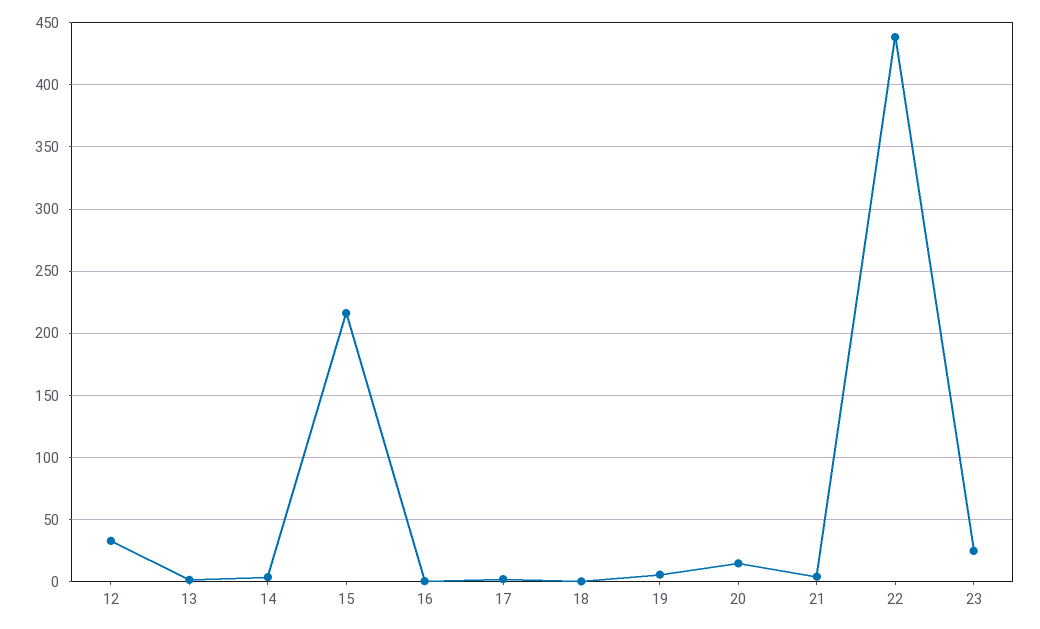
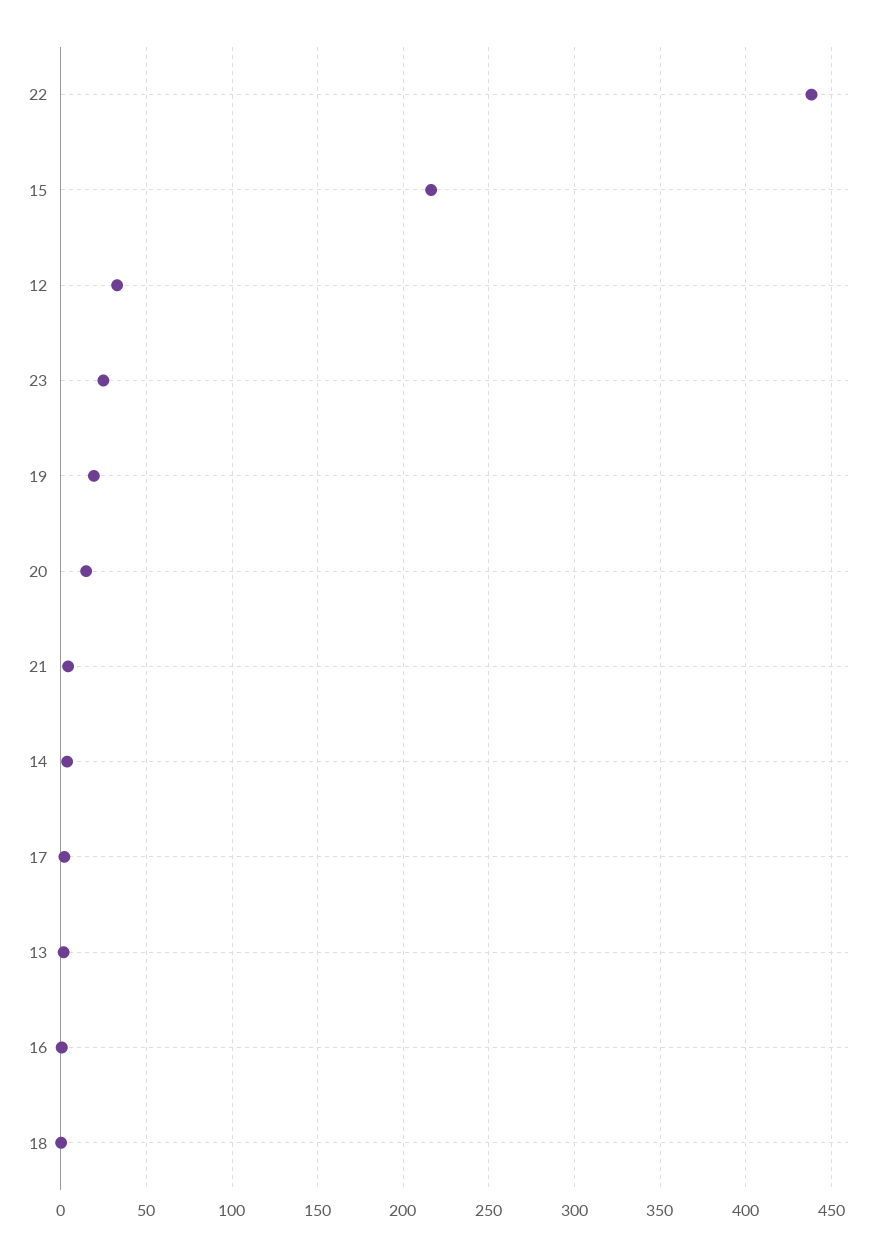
19: 5 -> 20

